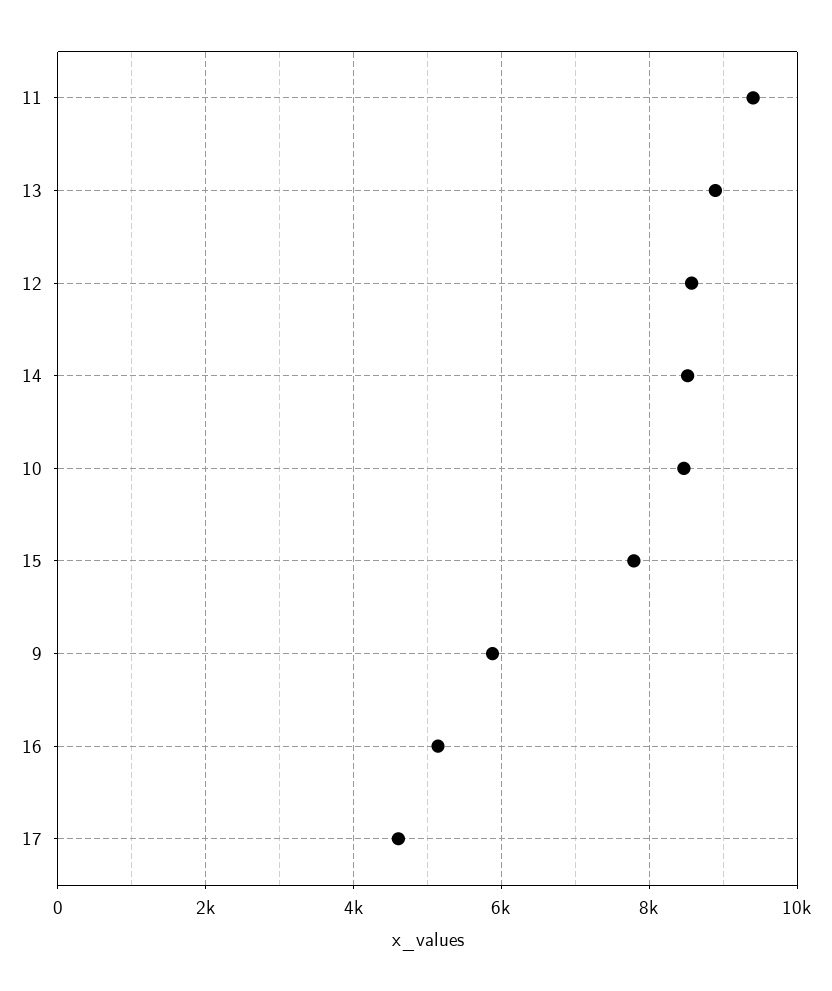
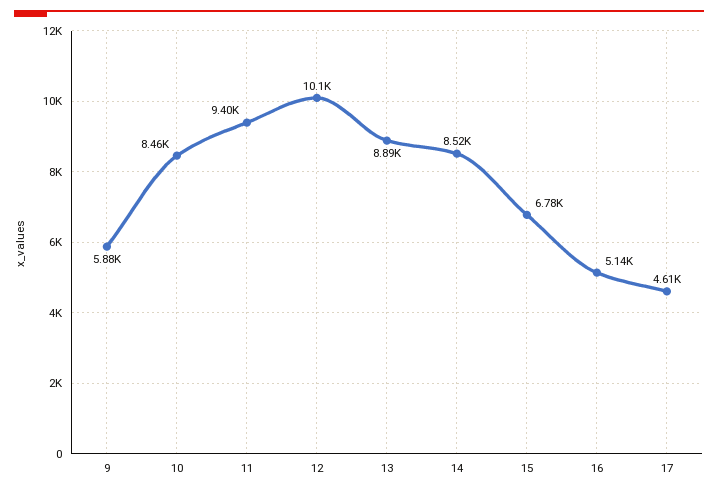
12: 8600 -> 10100
15: 7800 -> 6780

